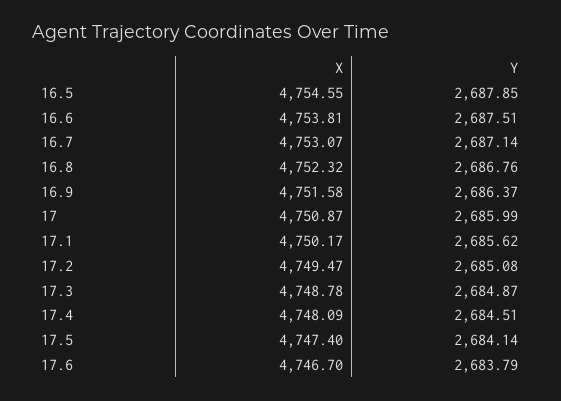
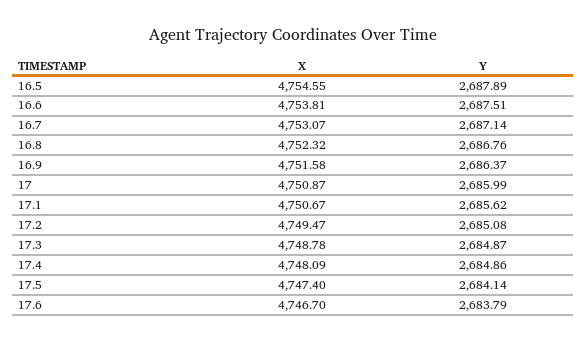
Y, 16.5: 2687.85 -> 2687.89
X, 17.1: 4750.17 -> 4750.67
Y, 17.4: 2684.51 -> 2684.86

